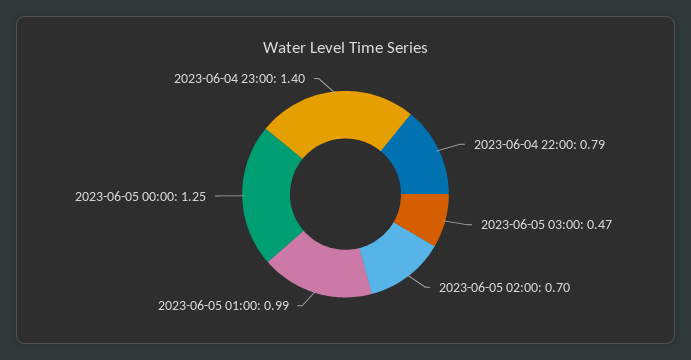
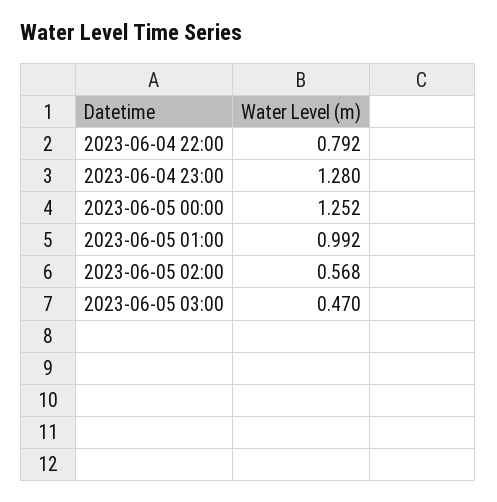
2023-06-05 02:00: 0.7 -> 0.568
2023-06-04 23:00: 1.4 -> 1.28

